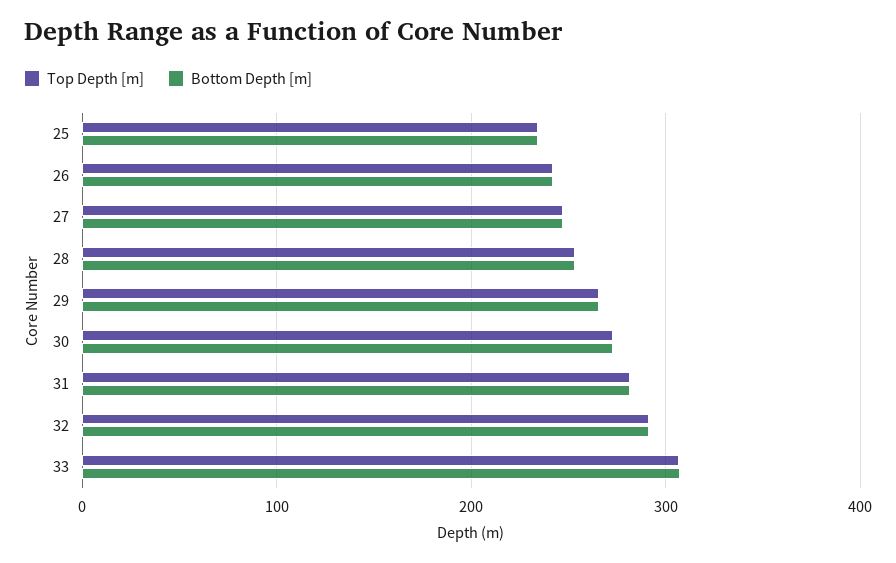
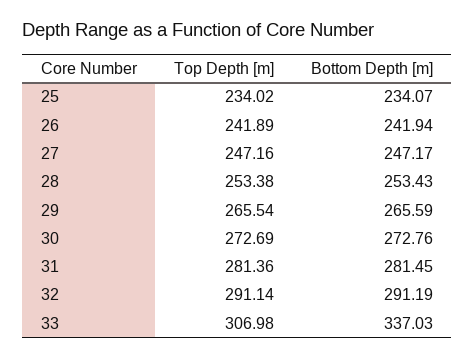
Bottom Depth [m], 33: 310 -> 337.03

